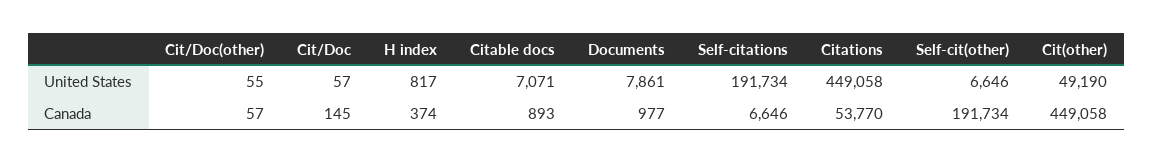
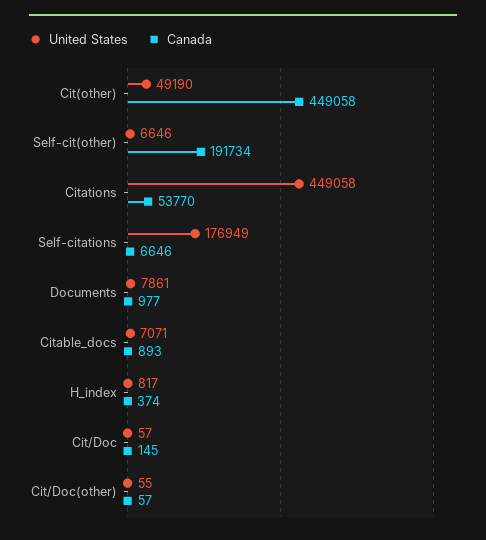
United States, Self-citations: 191734 -> 176949

